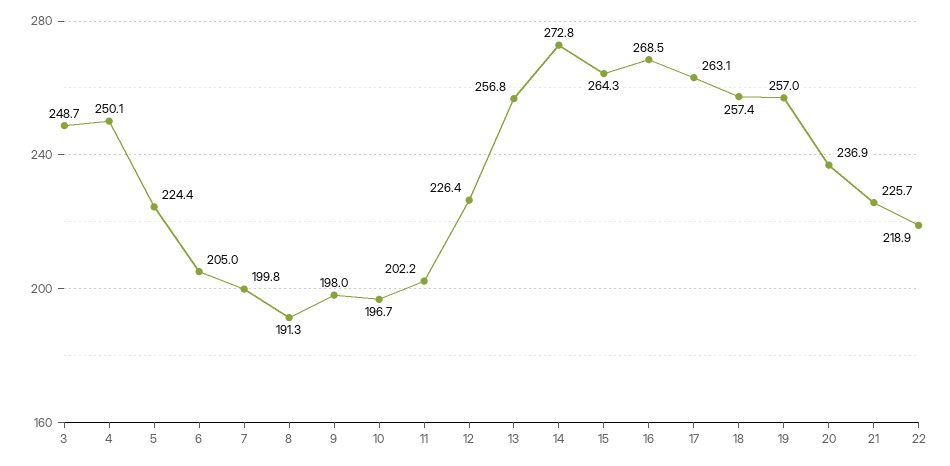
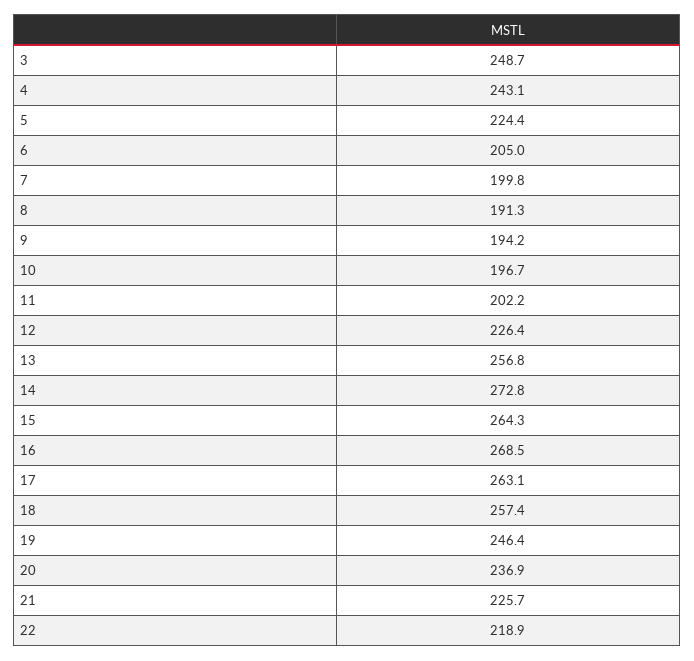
4: 250.1 -> 243.1
9: 198 -> 194.2
19: 257 -> 246.4

